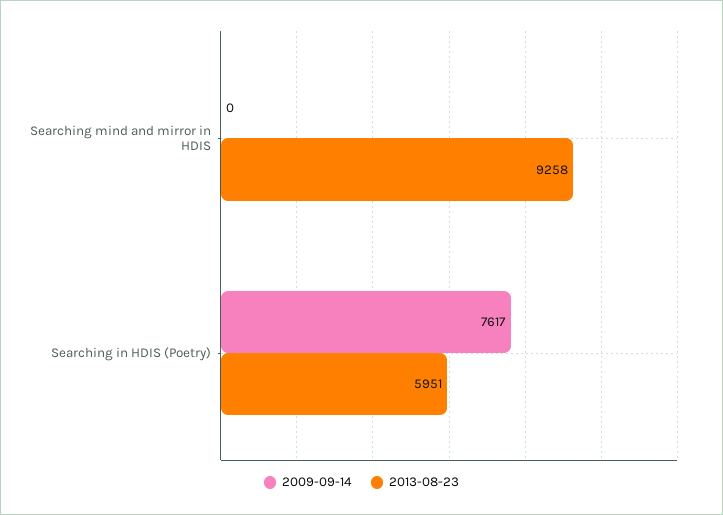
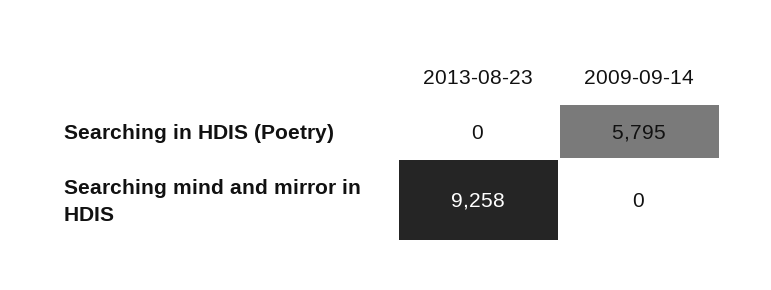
2009-09-14, Searching in HDIS (Poetry): 7617 -> 5795
2013-08-23, Searching in HDIS (Poetry): 5951 -> 0

